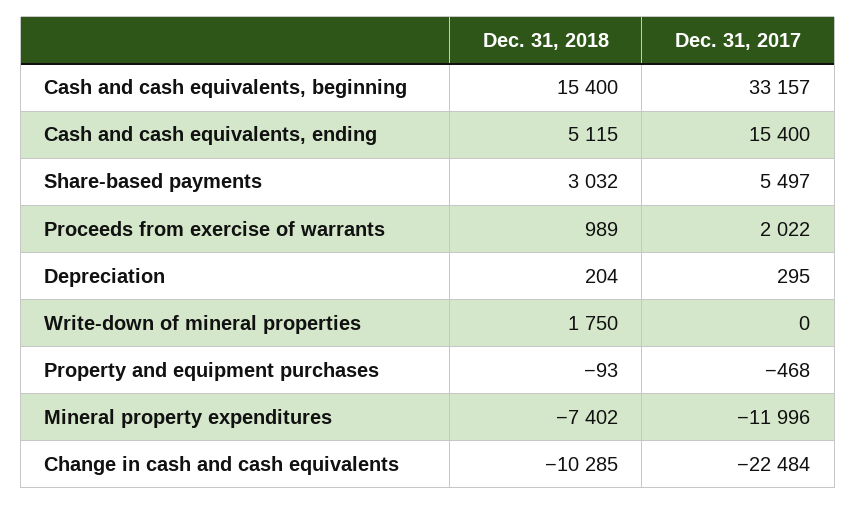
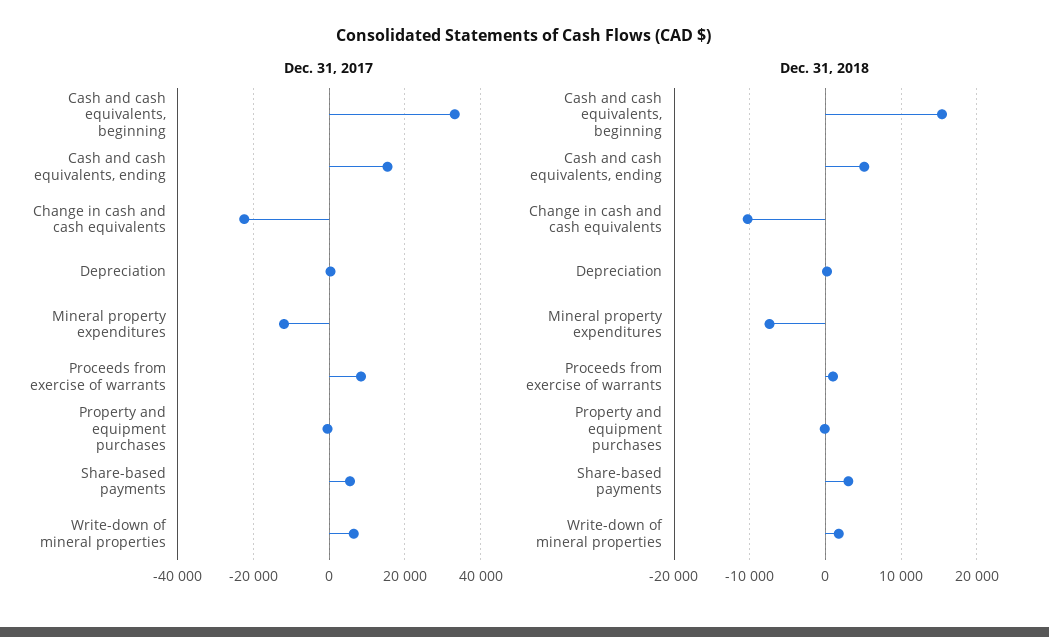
Dec. 31, 2017, Proceeds from exercise of warrants: 2022 -> 8000
Dec. 31, 2017, Write-down of mineral properties: 0 -> 6000

